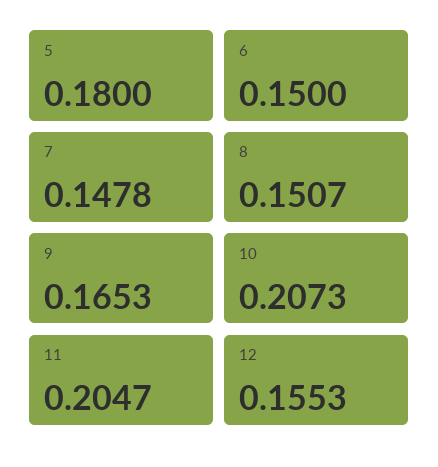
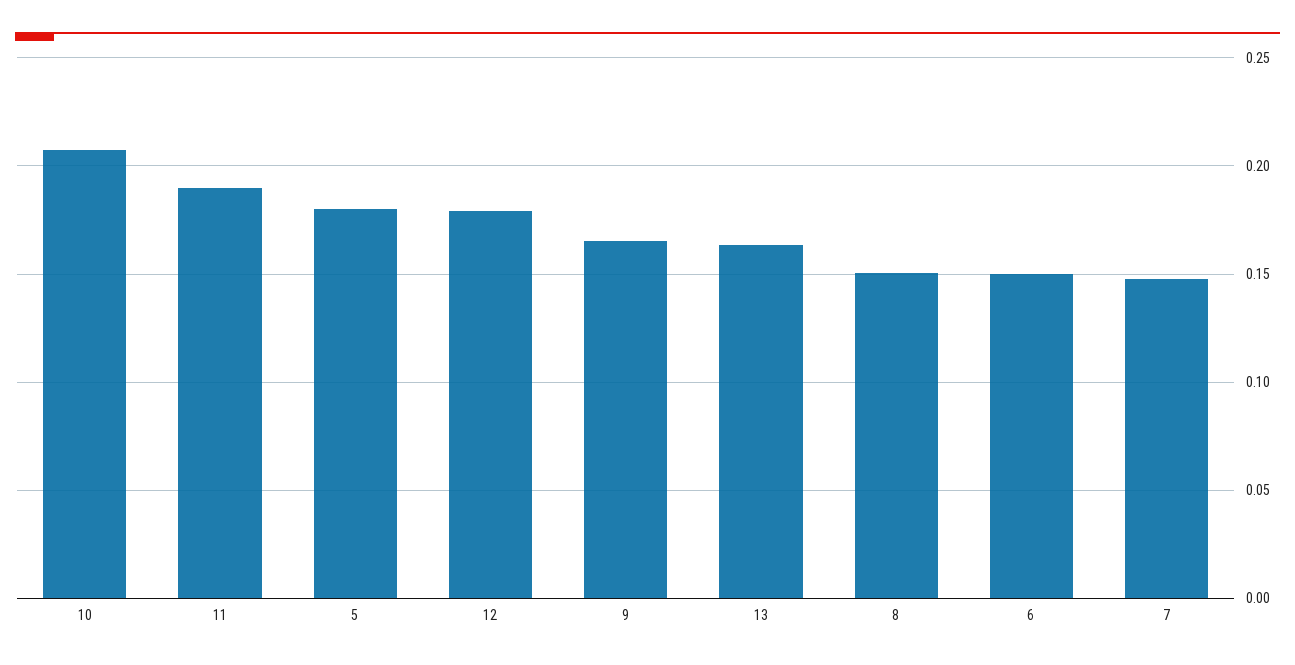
11: 0.2047 -> 0.19
12: 0.1553 -> 0.18
13: none -> 0.165

